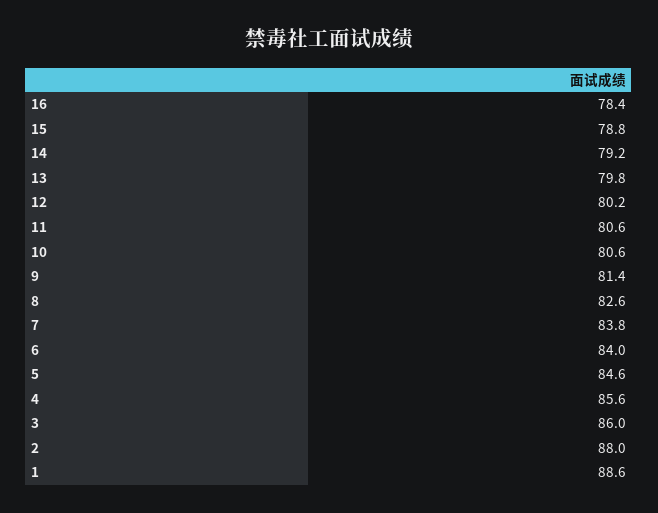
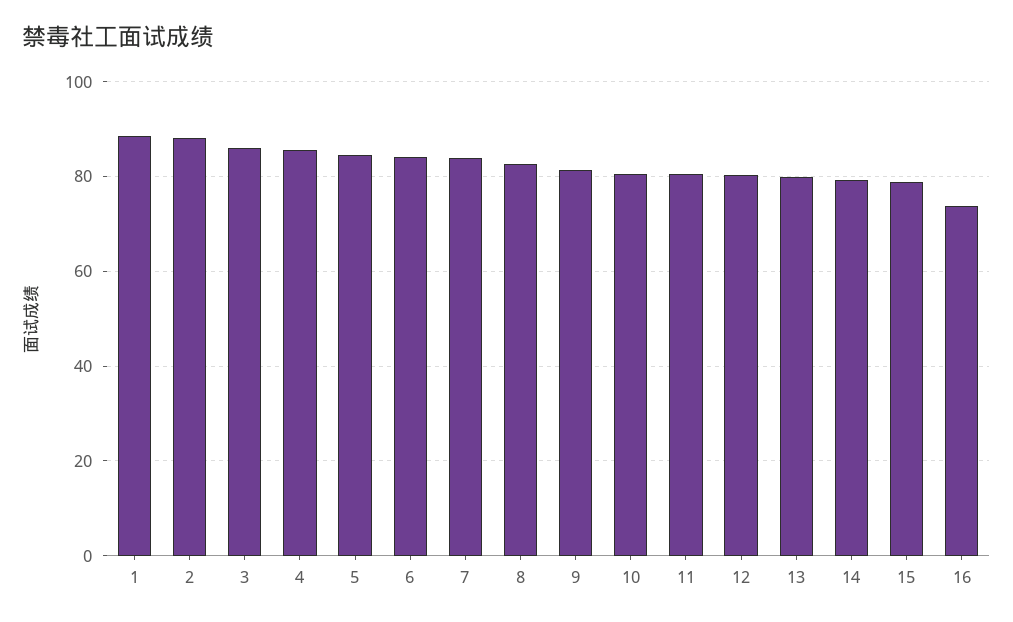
16: 78.4 -> 74

